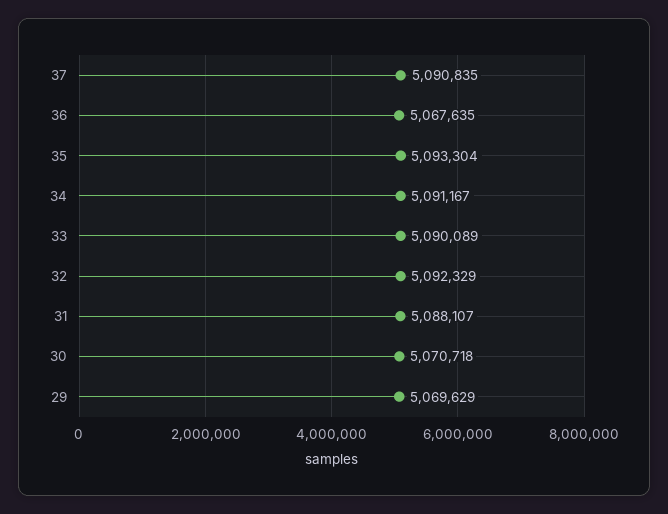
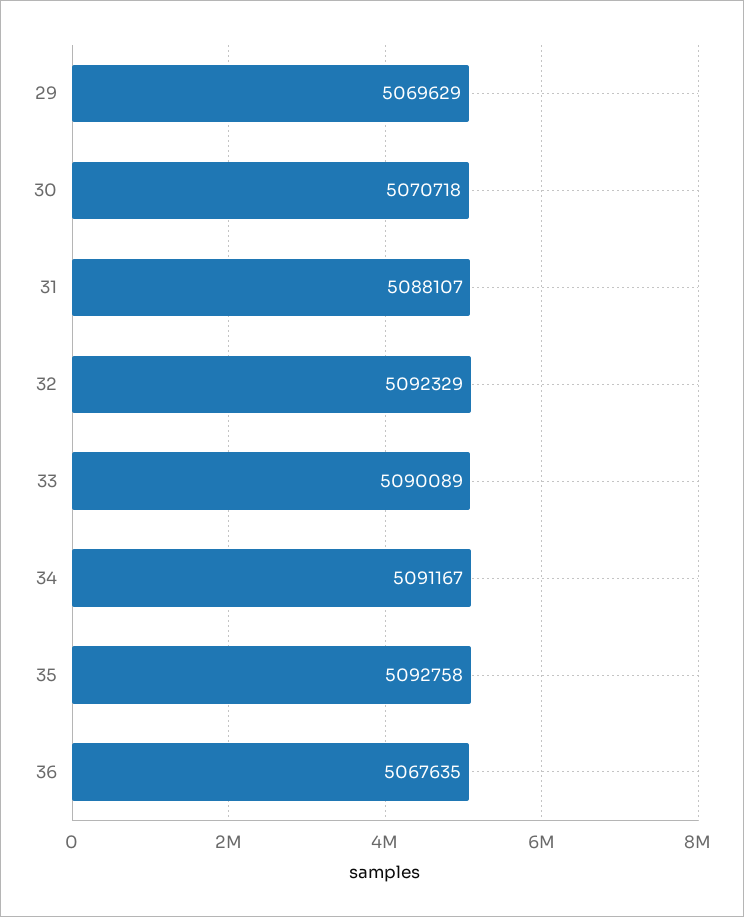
37: 5090835 -> none
35: 5093304 -> 5092758

